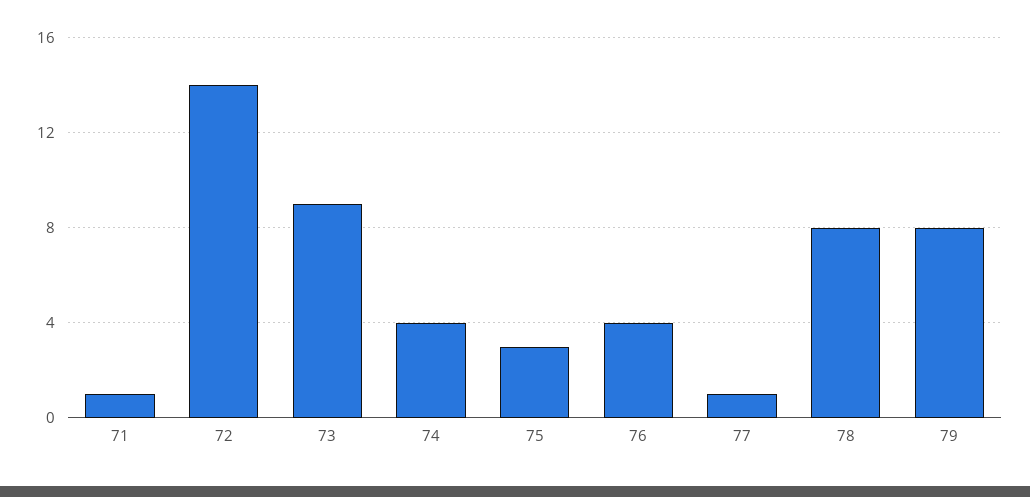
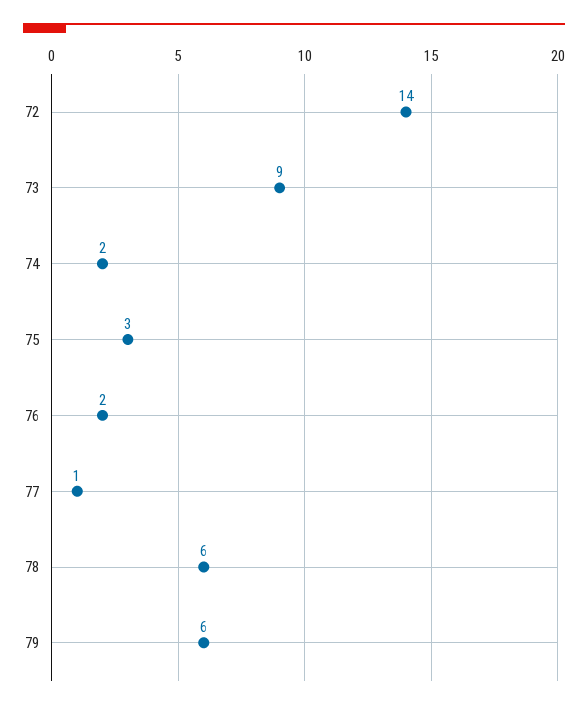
71: 1 -> none
74: 4 -> 2
76: 4 -> 2
78: 8 -> 6
79: 8 -> 6

